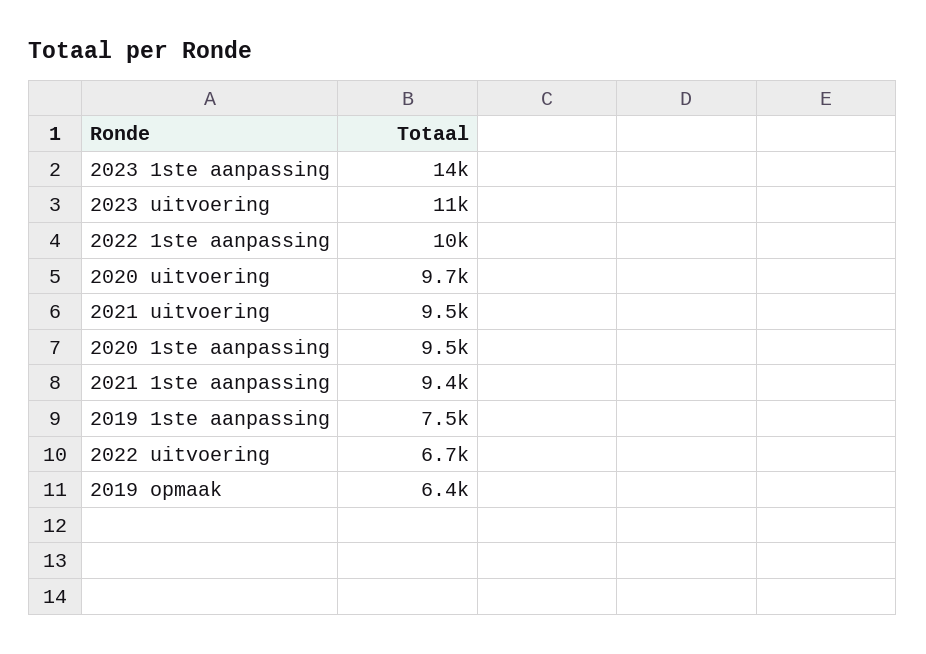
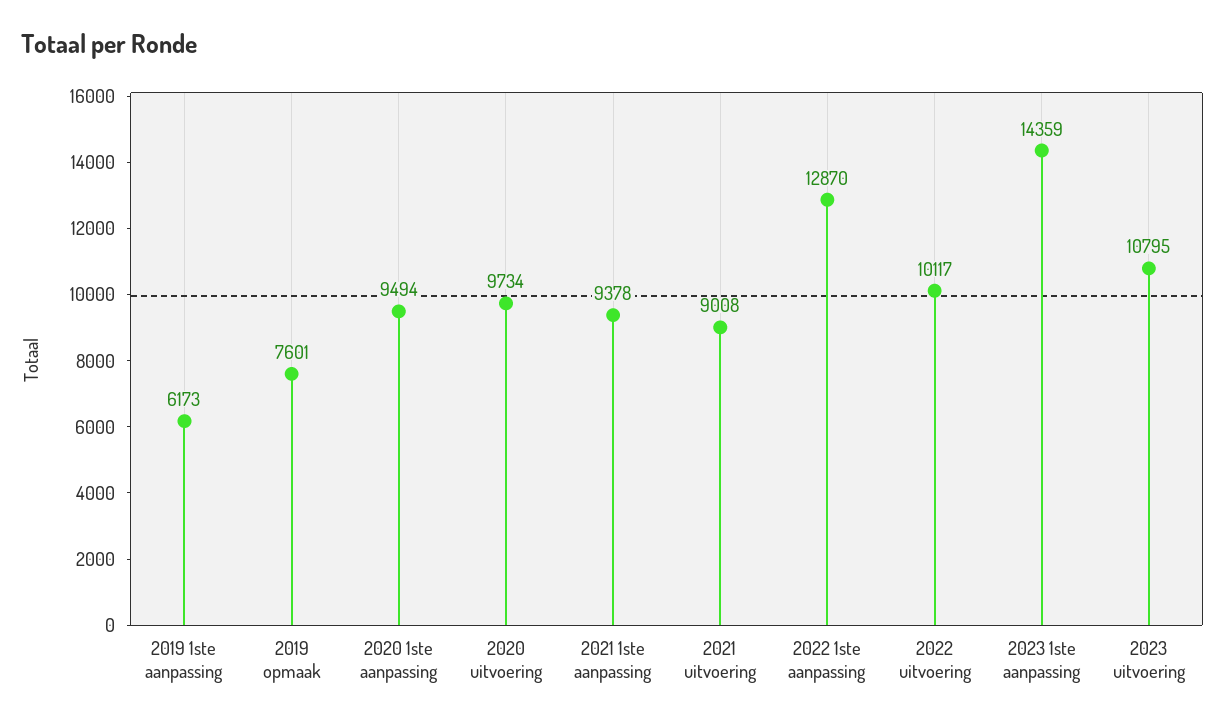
2022 1ste aanpassing: 10000 -> 12870
2021 uitvoering: 9500 -> 9008
2019 1ste aanpassing: 7500 -> 6173
2022 uitvoering: 6700 -> 10117
2019 opmaak: 6400 -> 7601

